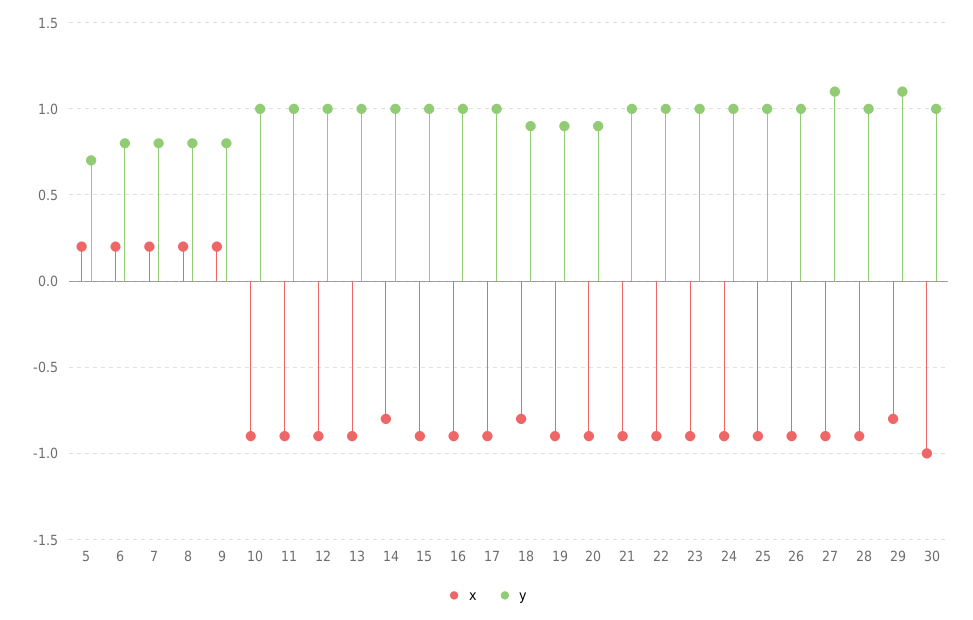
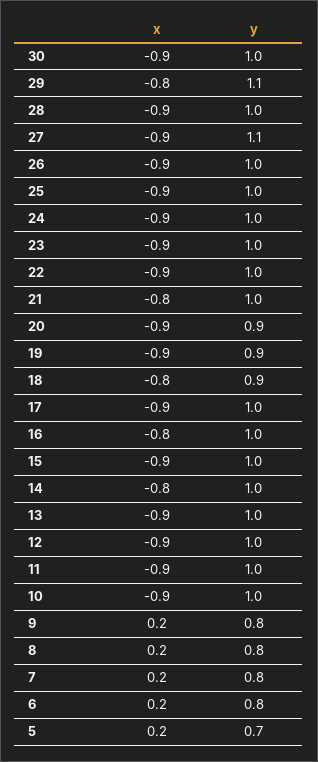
x, 16: -0.9 -> -0.8
x, 21: -0.9 -> -0.8
x, 30: -1 -> -0.9

